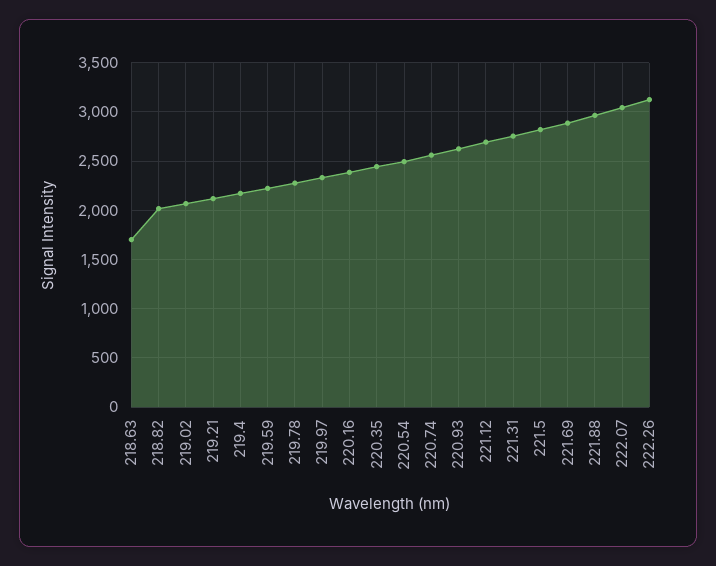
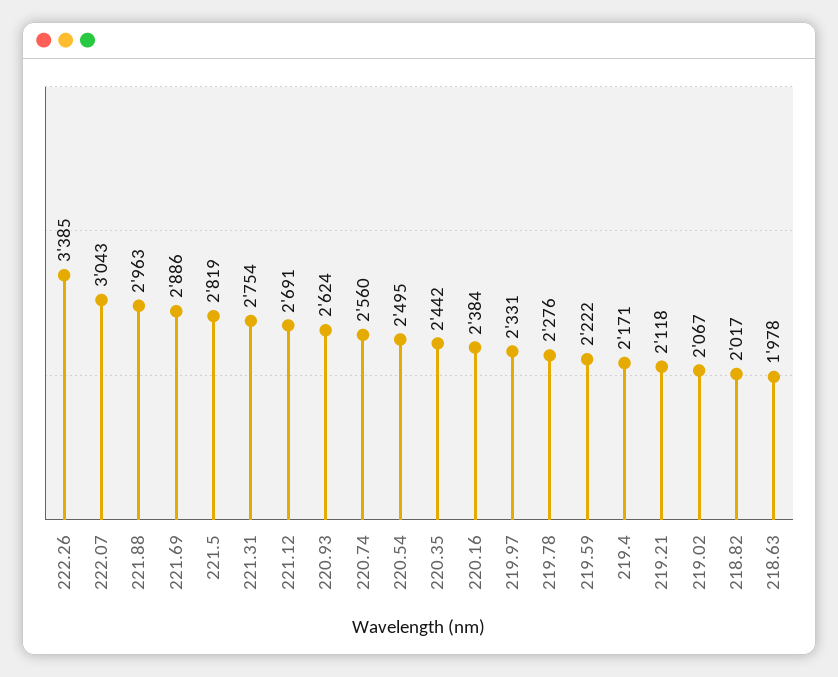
218.63: 1700 -> 1978
222.26: 3100 -> 3385

